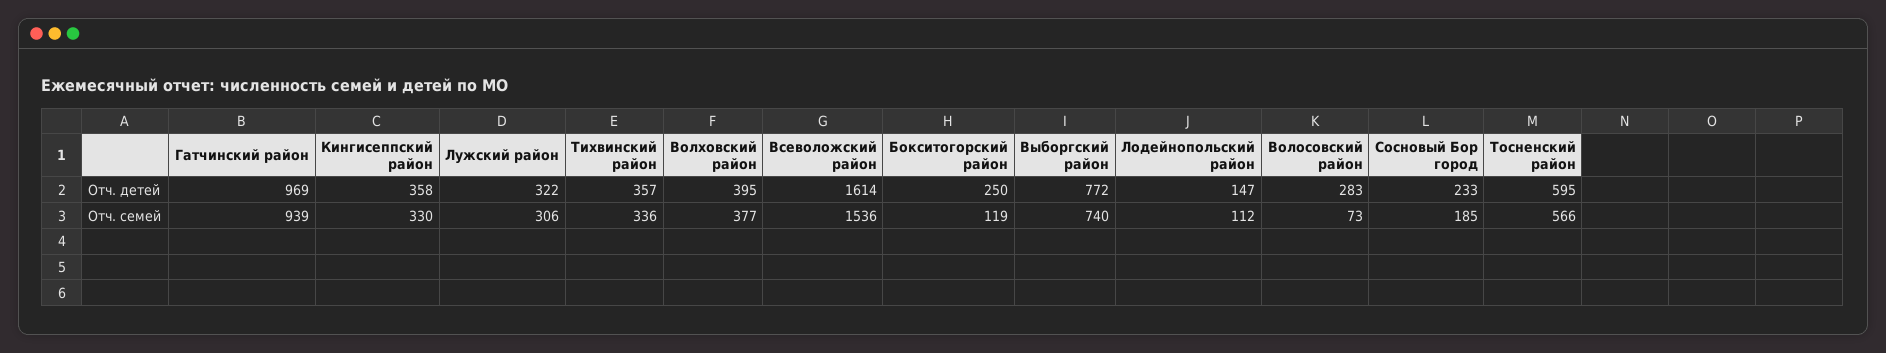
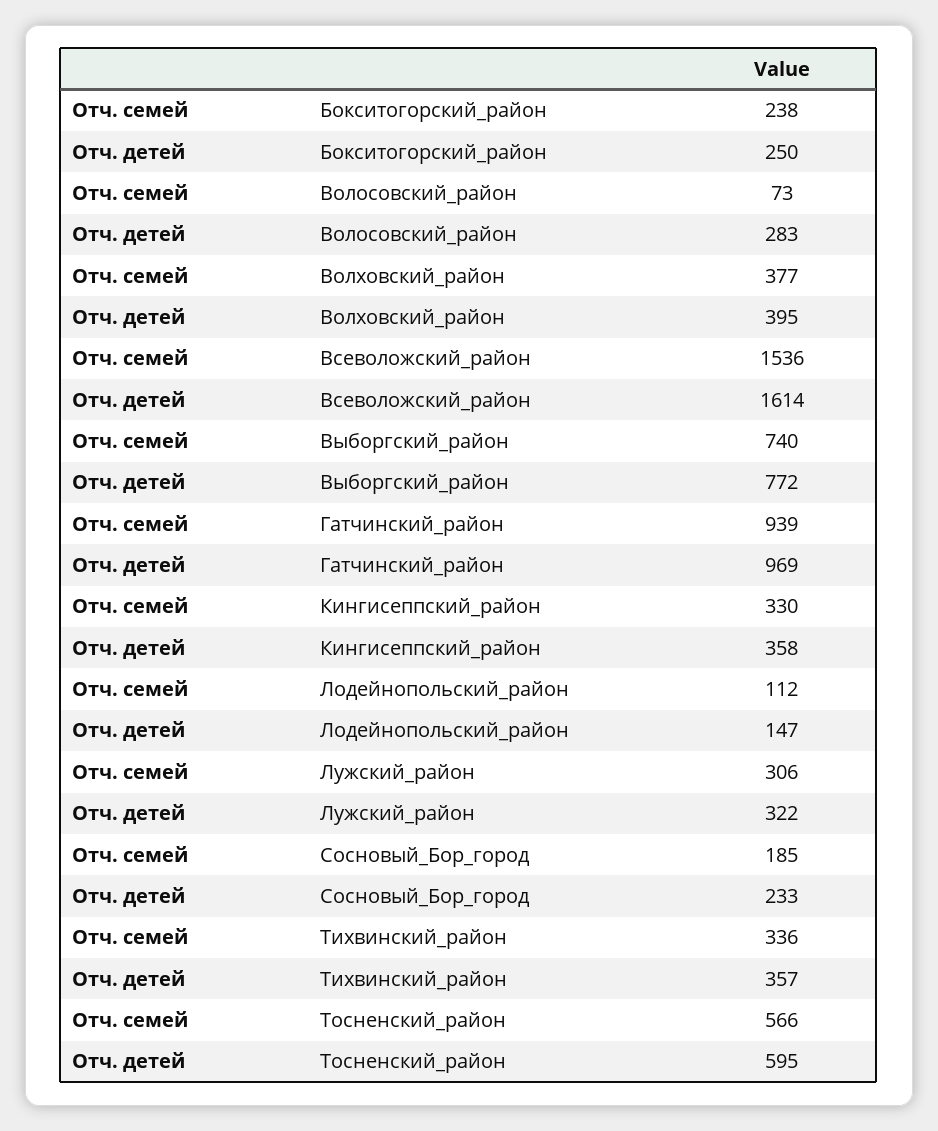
Бокситогорский район, Отч. семей: 119 -> 238

